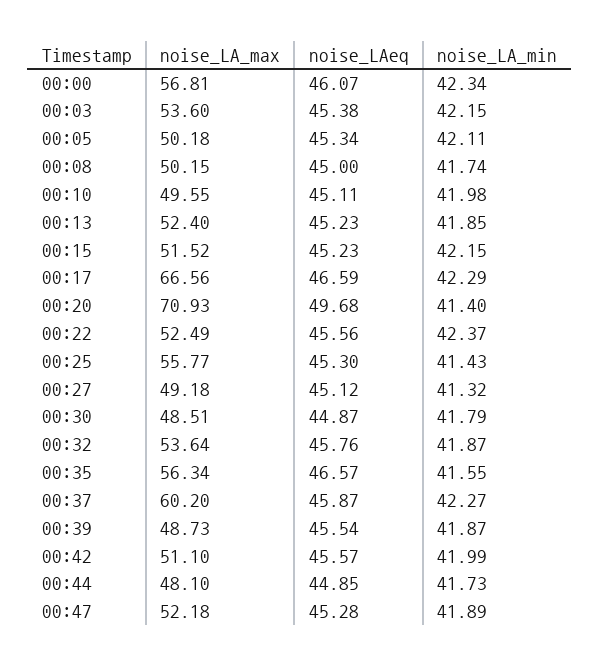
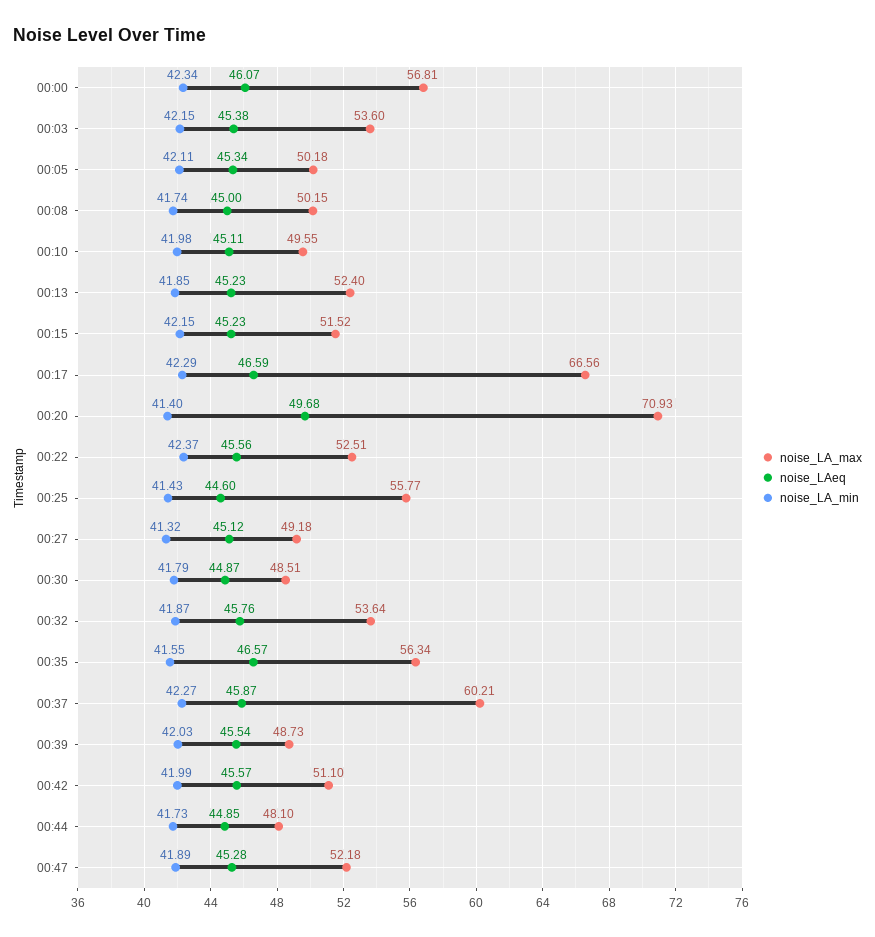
noise_LA_max, 00:22: 52.49 -> 52.51
noise_LAeq, 00:25: 45.3 -> 44.6
noise_LA_max, 00:37: 60.2 -> 60.21
noise_LA_min, 00:39: 41.87 -> 42.03

